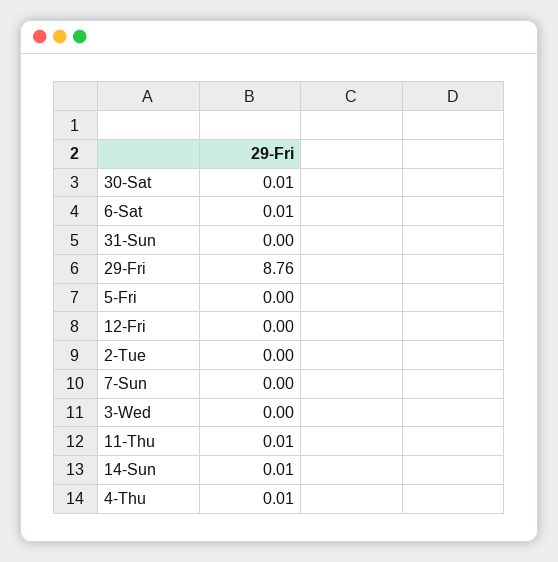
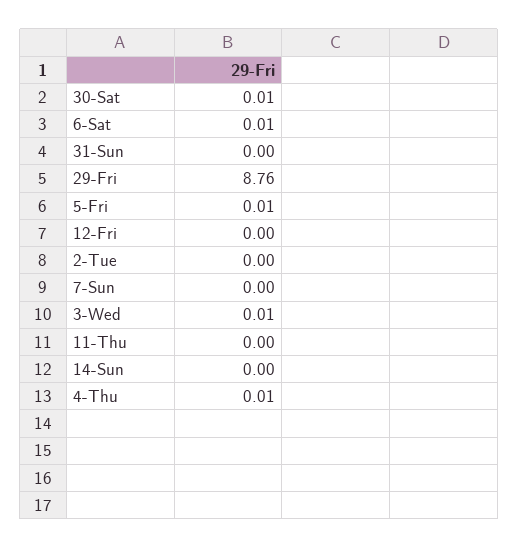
5-Fri: 0 -> 0.01
3-Wed: 0 -> 0.01
11-Thu: 0.01 -> 0
14-Sun: 0.01 -> 0

